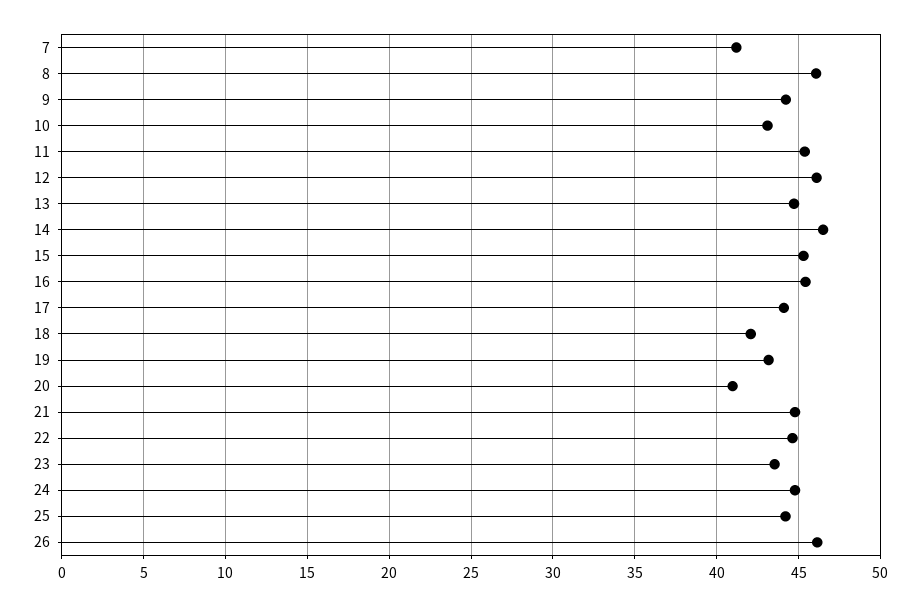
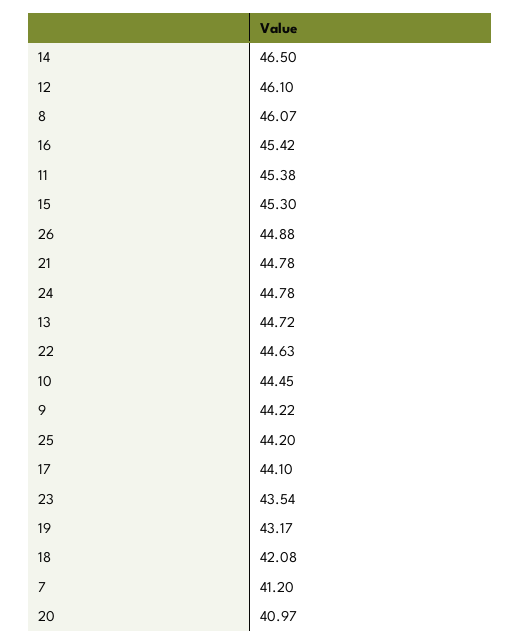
10: 43 -> 44.45
26: 46 -> 44.88

